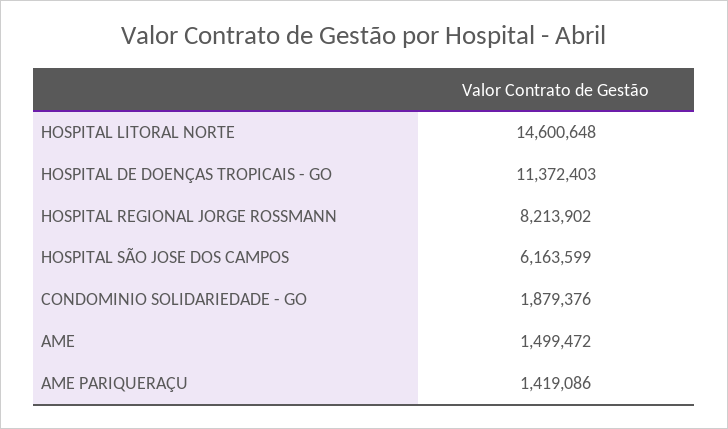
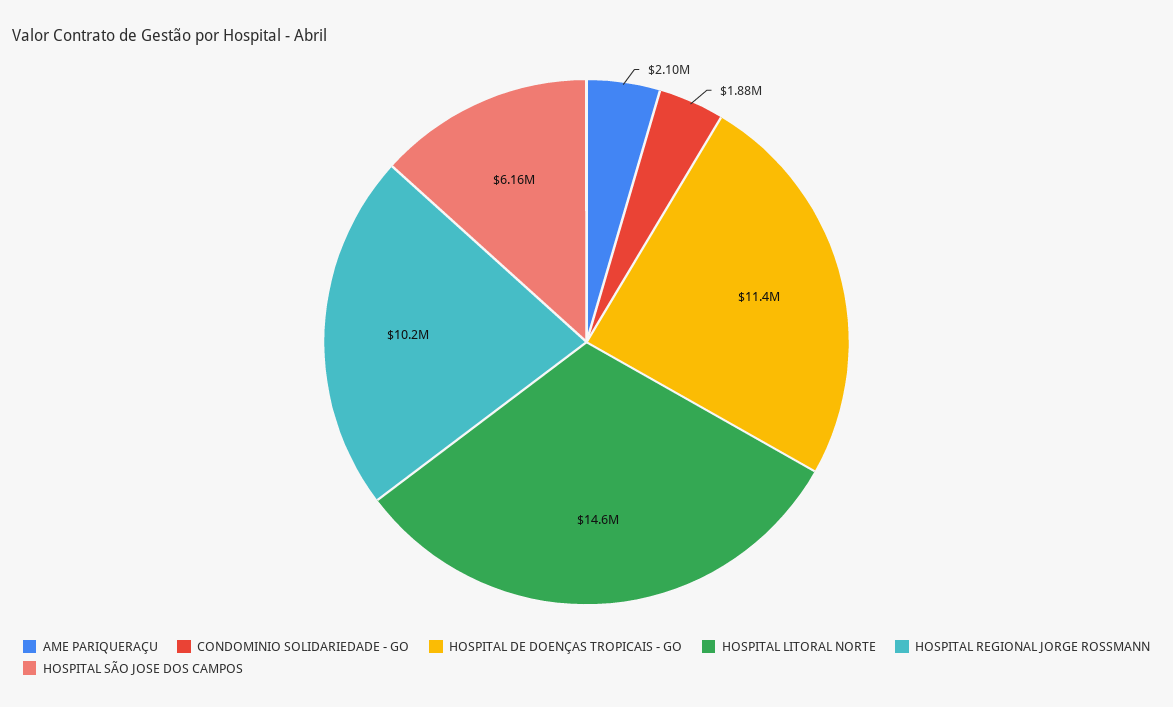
HOSPITAL REGIONAL JORGE ROSSMANN: 8213902 -> 10200000
AME: 1499472 -> none
AME PARIQUERAÇU: 1419086 -> 2100000

